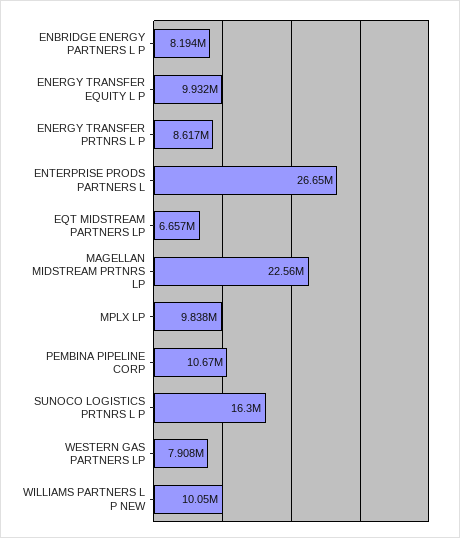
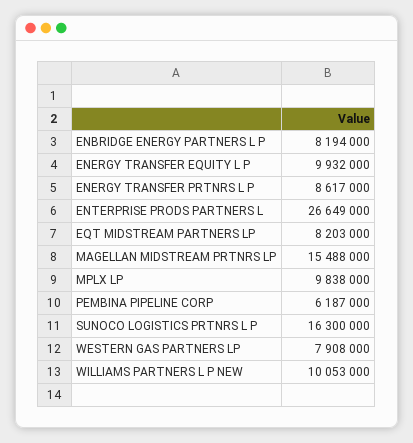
EQT MIDSTREAM PARTNERS LP: 6657000 -> 8203000
MAGELLAN MIDSTREAM PRTNRS LP: 22560000 -> 15488000
PEMBINA PIPELINE CORP: 10670000 -> 6187000

